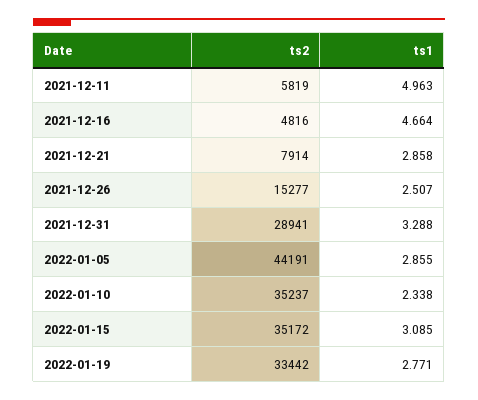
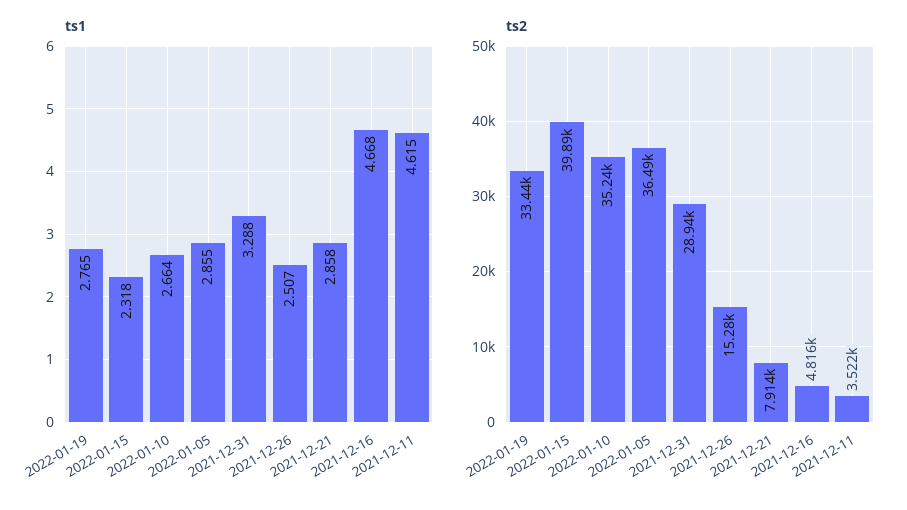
ts2, 2021-12-11: 5819 -> 3522
ts1, 2021-12-11: 4.963 -> 4.615
ts1, 2021-12-16: 4.664 -> 4.668
ts2, 2022-01-05: 44191 -> 36490
ts1, 2022-01-10: 2.338 -> 2.664
ts2, 2022-01-15: 35172 -> 39890
ts1, 2022-01-15: 3.085 -> 2.318
ts1, 2022-01-19: 2.771 -> 2.765

